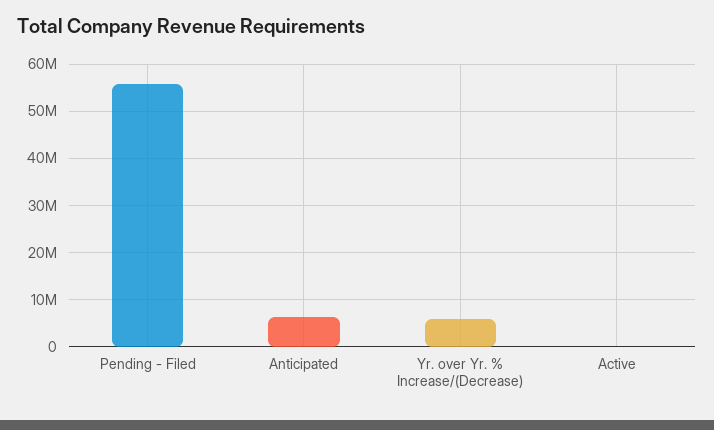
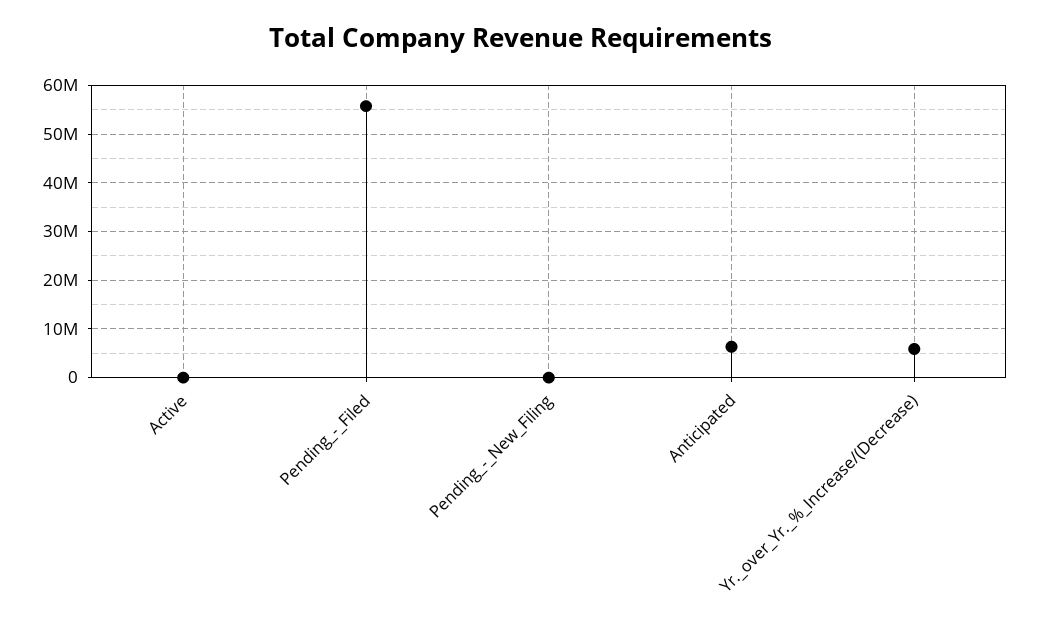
Pending_-_New_Filing: none -> 0

